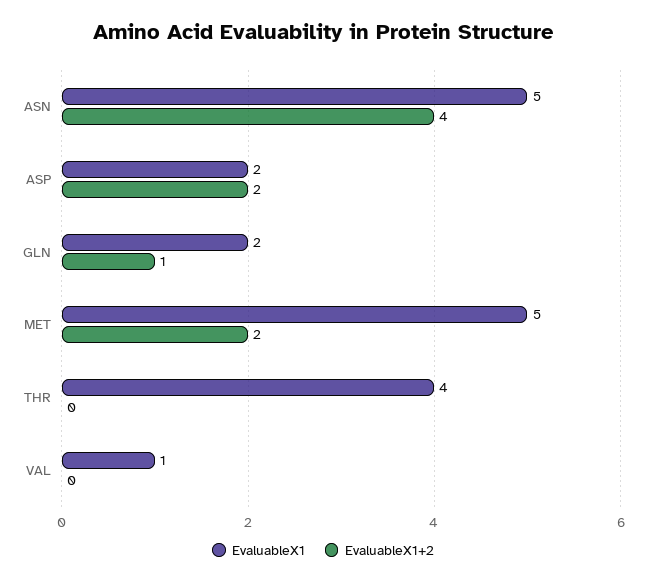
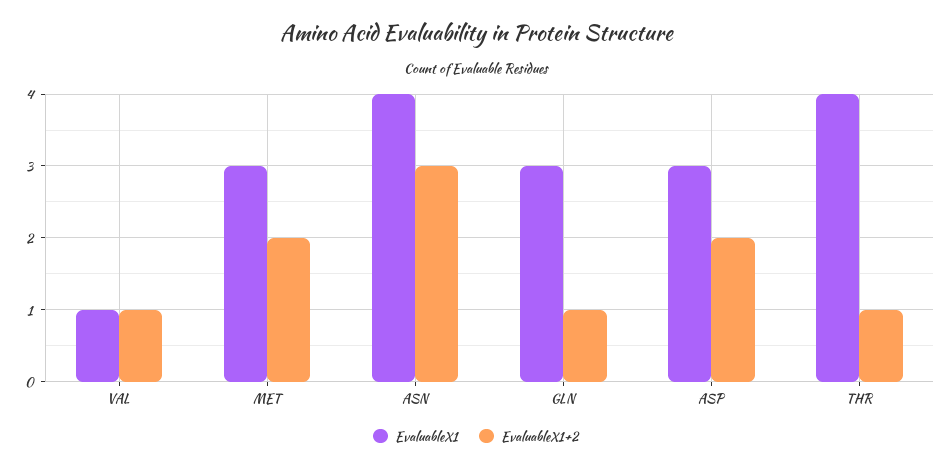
EvaluableX1, ASN: 5 -> 4
EvaluableX1+2, ASN: 4 -> 3
EvaluableX1, ASP: 2 -> 3
EvaluableX1, GLN: 2 -> 3
EvaluableX1, MET: 5 -> 3
EvaluableX1+2, THR: 0 -> 1
EvaluableX1+2, VAL: 0 -> 1

